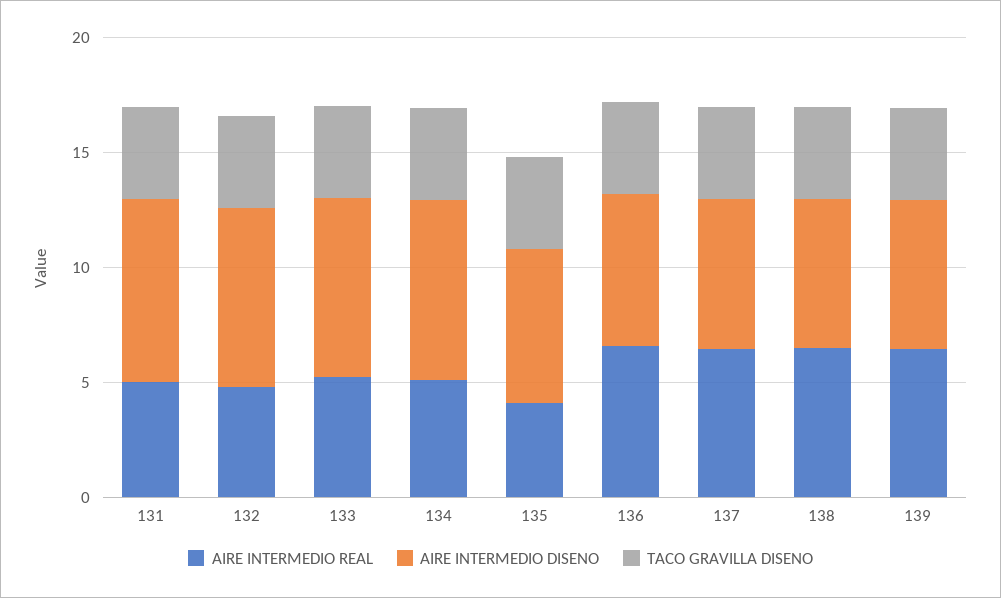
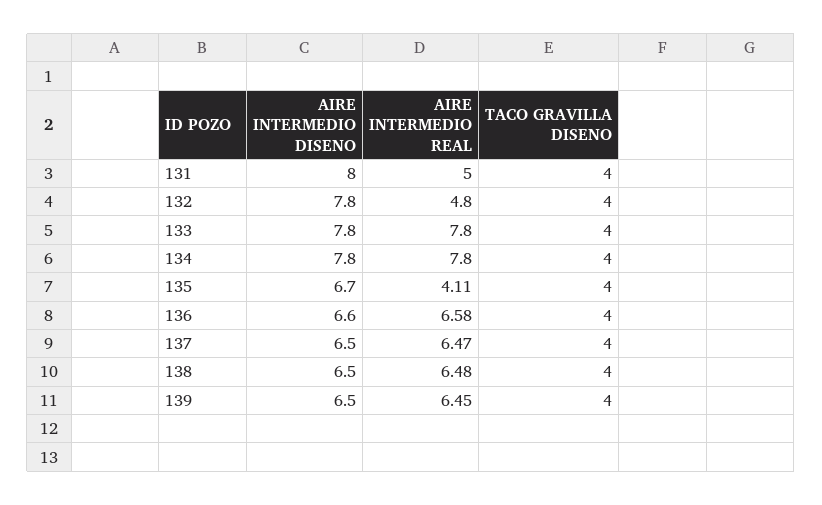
AIRE INTERMEDIO REAL, 133: 5 -> 7.8
AIRE INTERMEDIO REAL, 134: 5 -> 7.8

